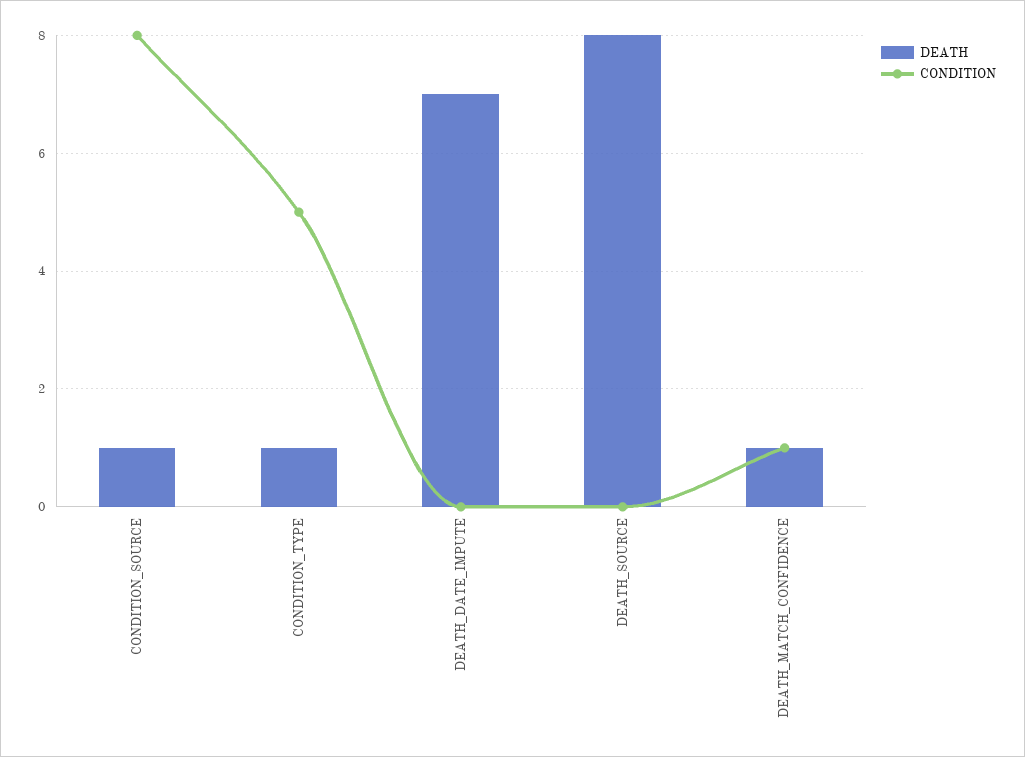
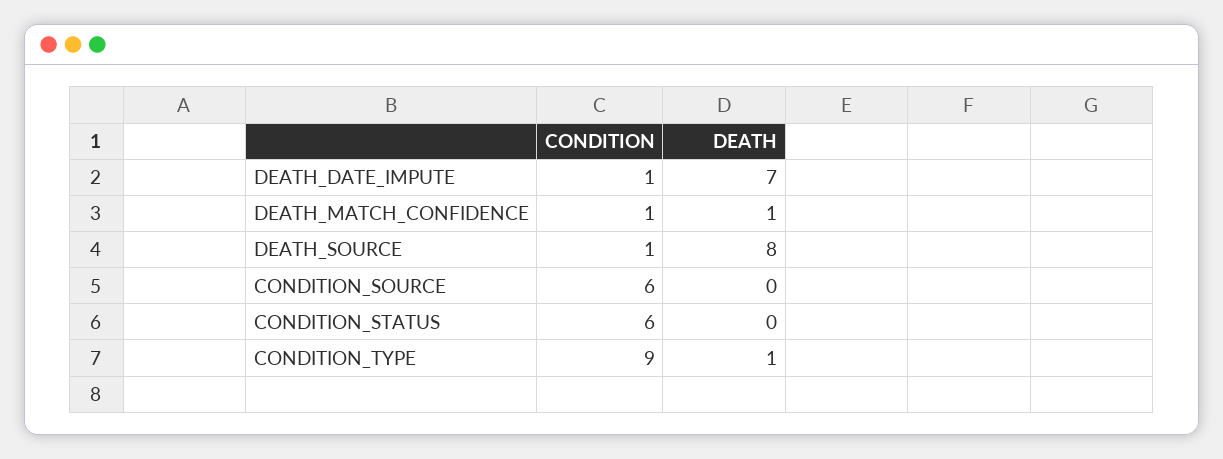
DEATH, CONDITION_SOURCE: 1 -> 0
CONDITION, CONDITION_SOURCE: 8 -> 6
CONDITION, CONDITION_TYPE: 5 -> 9
CONDITION, DEATH_DATE_IMPUTE: 0 -> 1
CONDITION, DEATH_SOURCE: 0 -> 1
CONDITION, CONDITION_STATUS: none -> 6
DEATH, CONDITION_STATUS: none -> 0

